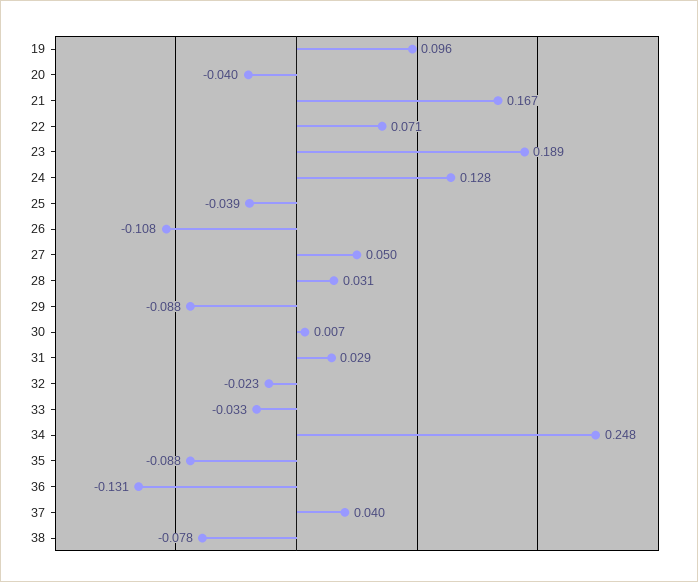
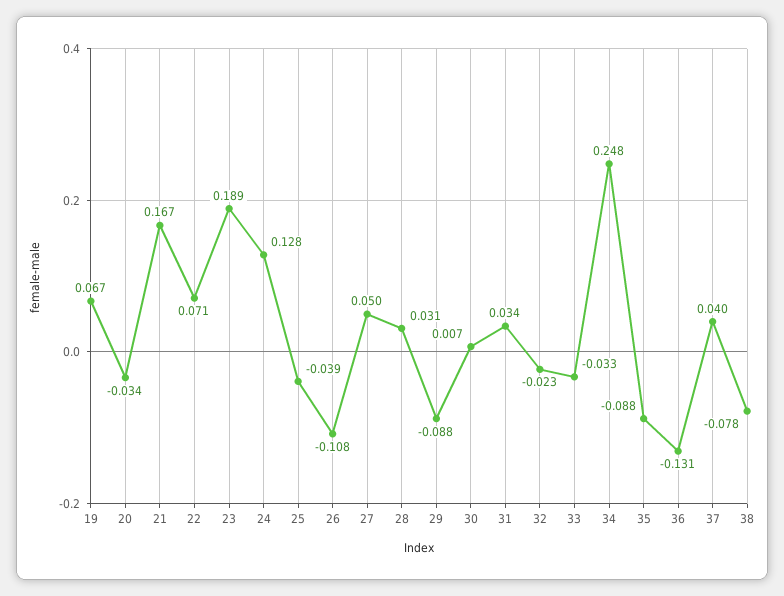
19: 0.096 -> 0.067
20: -0.04 -> -0.034
31: 0.029 -> 0.034

